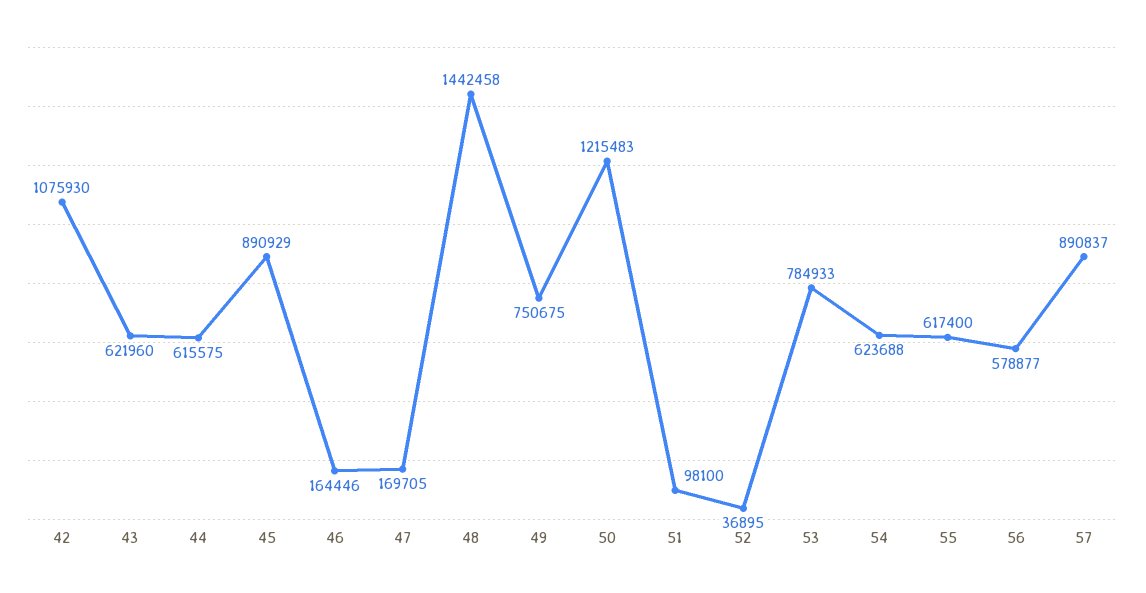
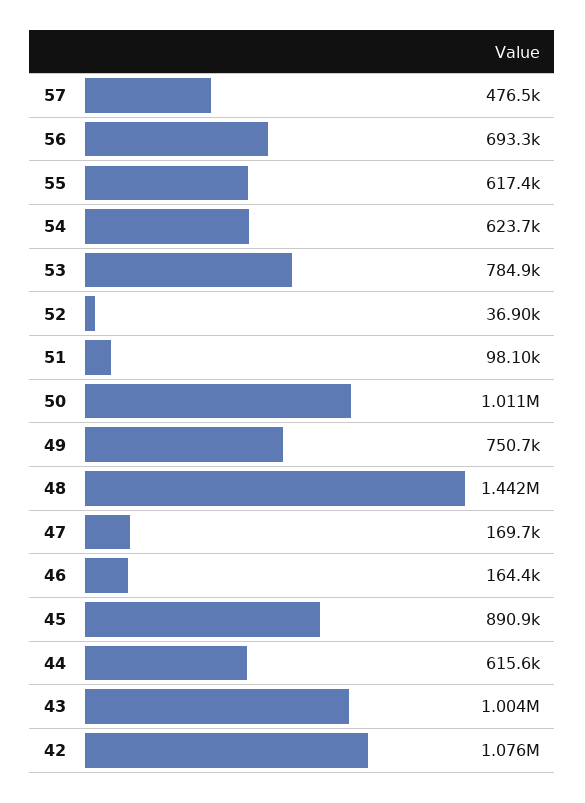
43: 621960 -> 1004000
50: 1215483 -> 1011000
56: 578877 -> 693300
57: 890837 -> 476500

